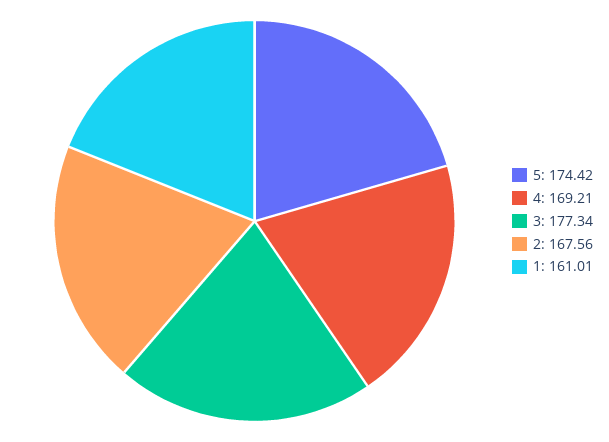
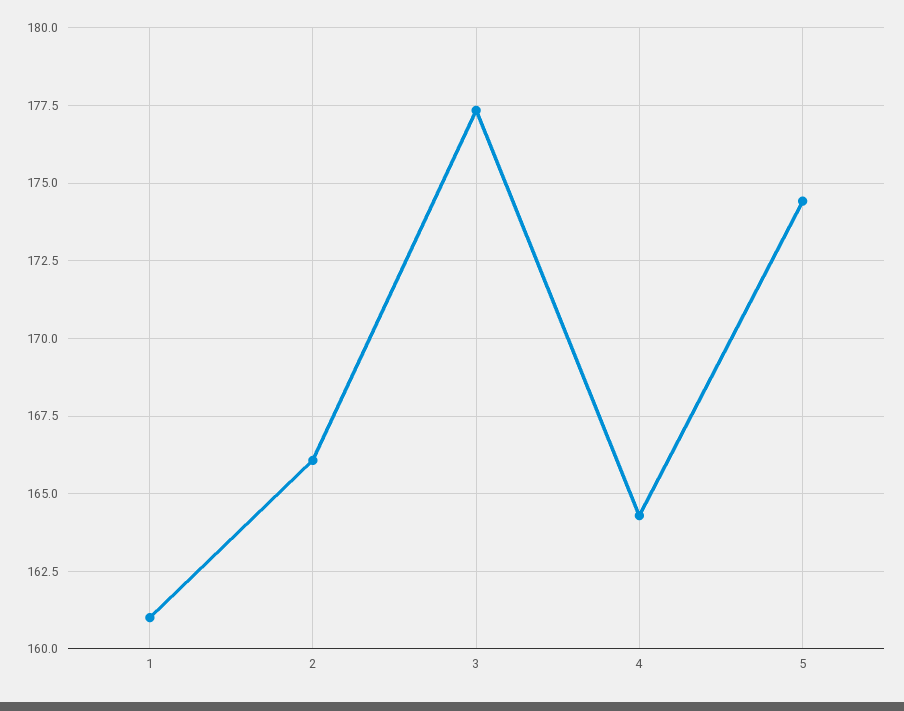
4: 169.21 -> 164.25
2: 167.56 -> 166

